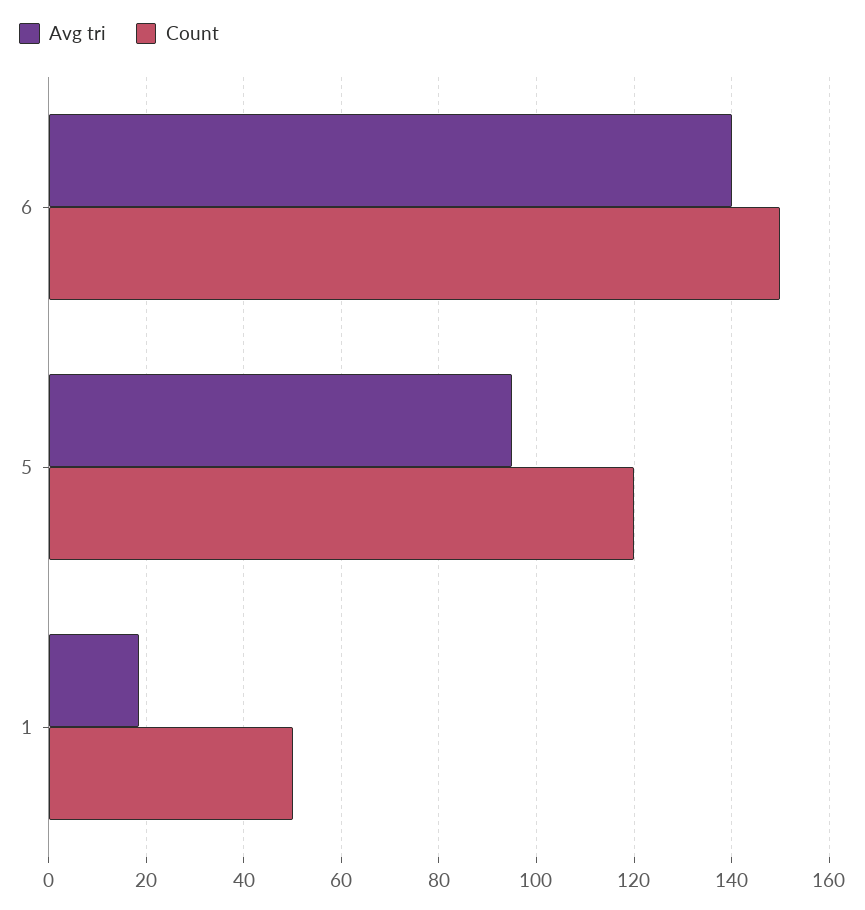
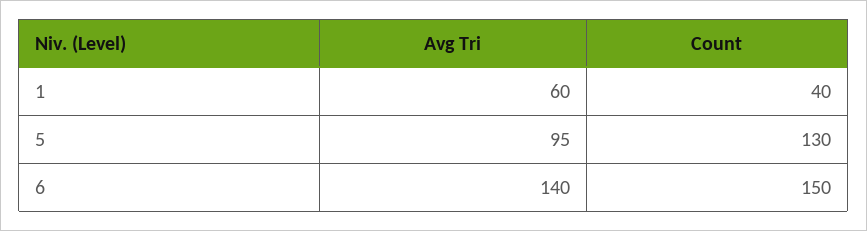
Count, 5: 120 -> 130
Avg tri, 1: 18 -> 60
Count, 1: 50 -> 40

